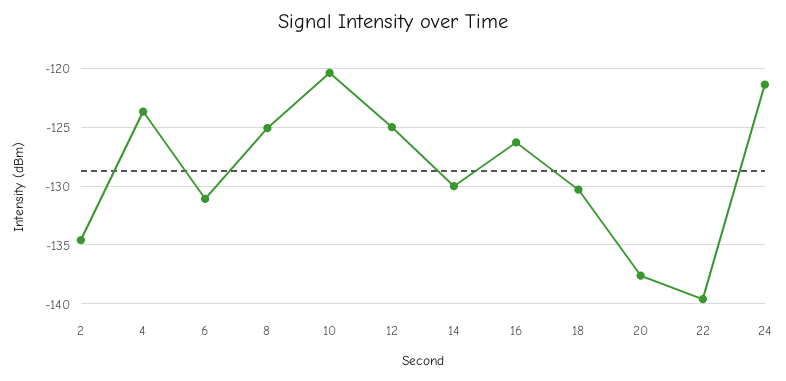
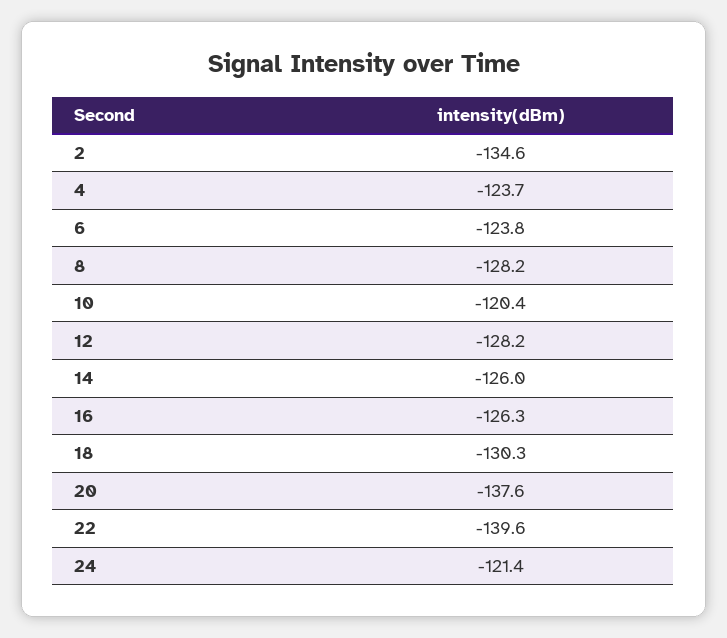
6: -131 -> -123.8
8: -125 -> -128.2
12: -125 -> -128.2
14: -130 -> -126

